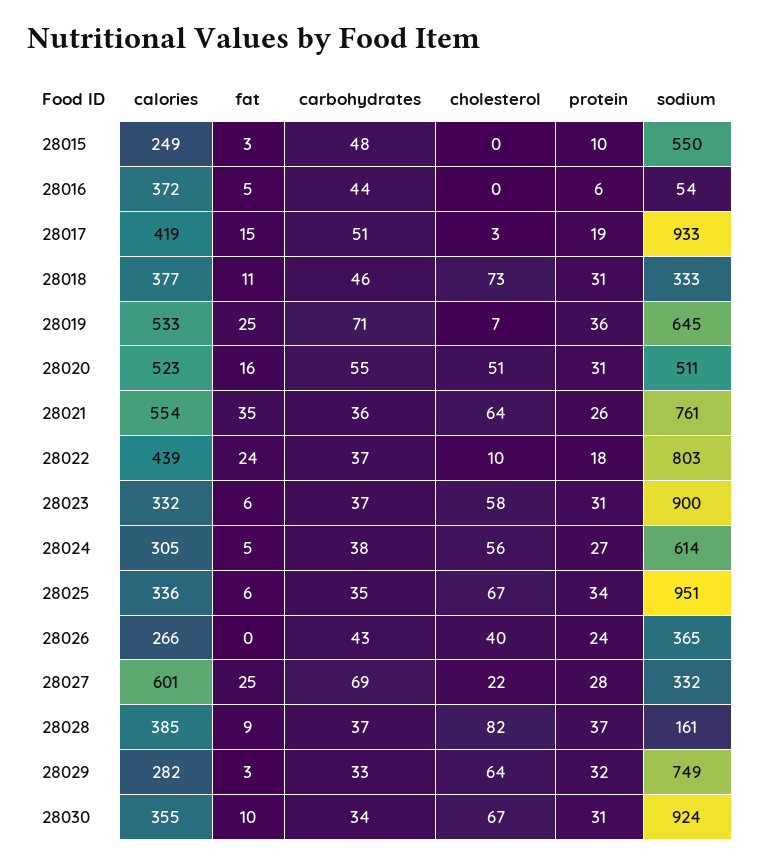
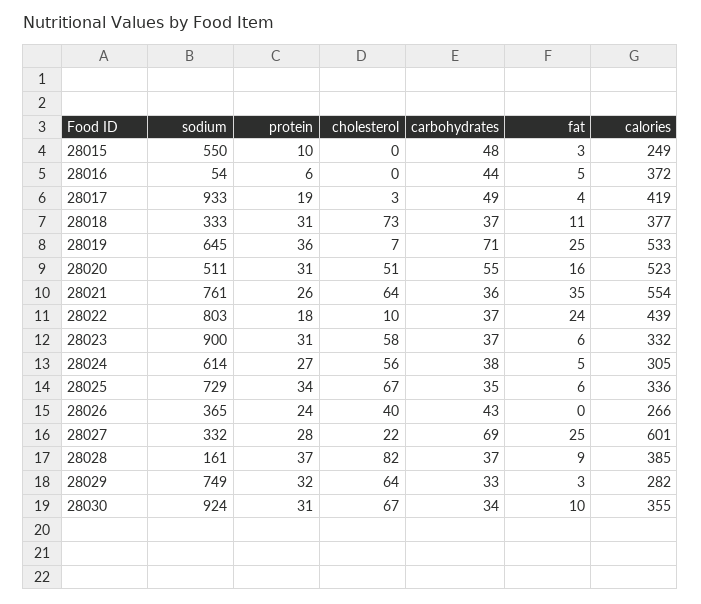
fat, 28017: 15 -> 4
carbohydrates, 28017: 51 -> 49
carbohydrates, 28018: 46 -> 37
sodium, 28025: 951 -> 729

